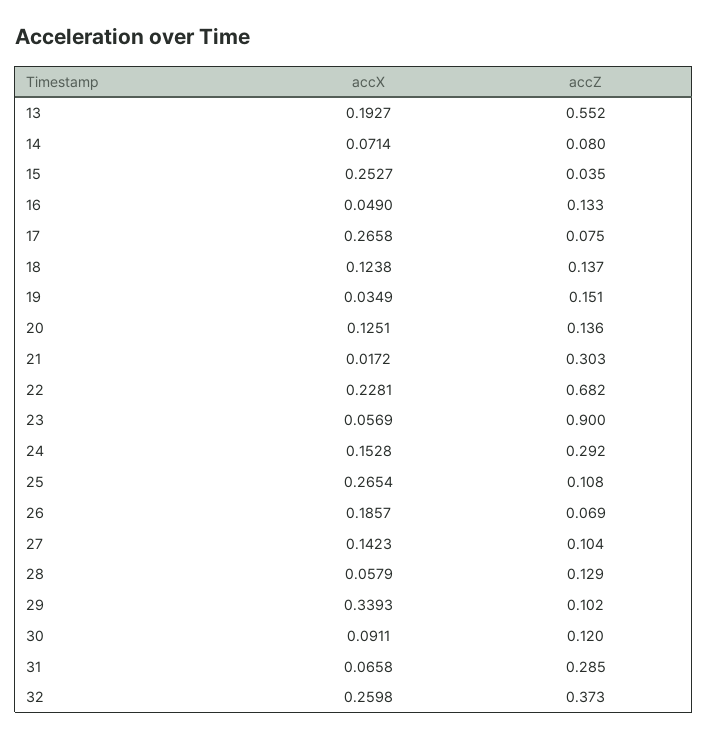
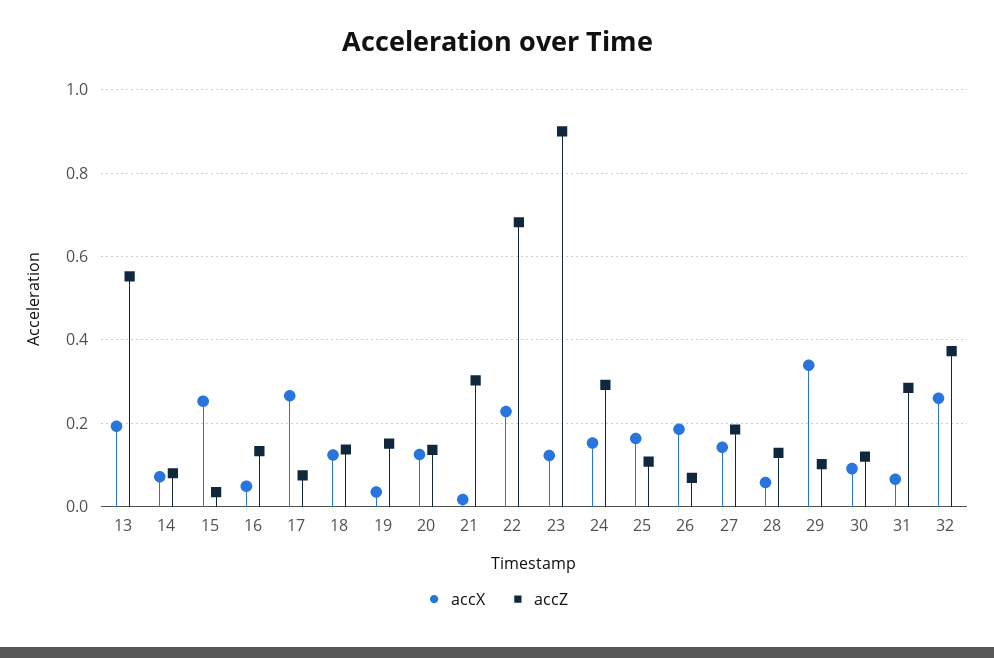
accX, 23: 0.0569 -> 0.12
accX, 25: 0.2654 -> 0.16
accZ, 27: 0.104 -> 0.18

